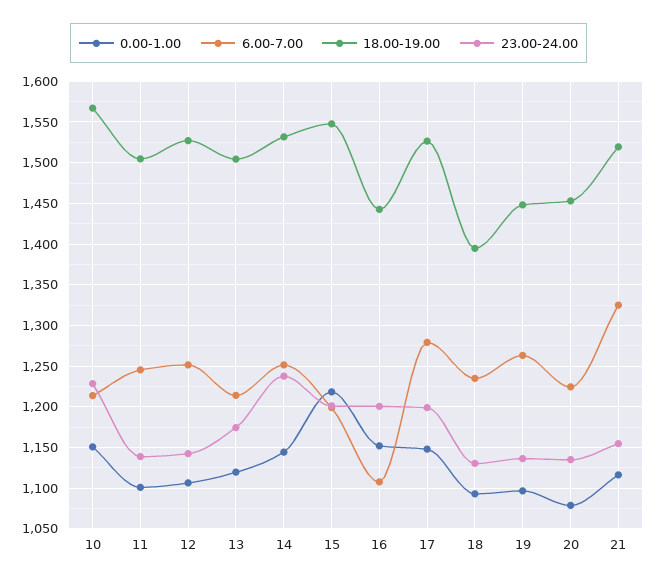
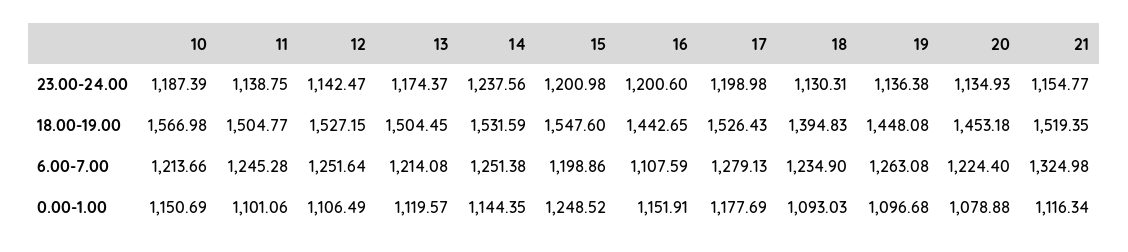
23.00-24.00, 10: 1230 -> 1187.39
0.00-1.00, 15: 1220 -> 1248.52
0.00-1.00, 17: 1150 -> 1177.69

